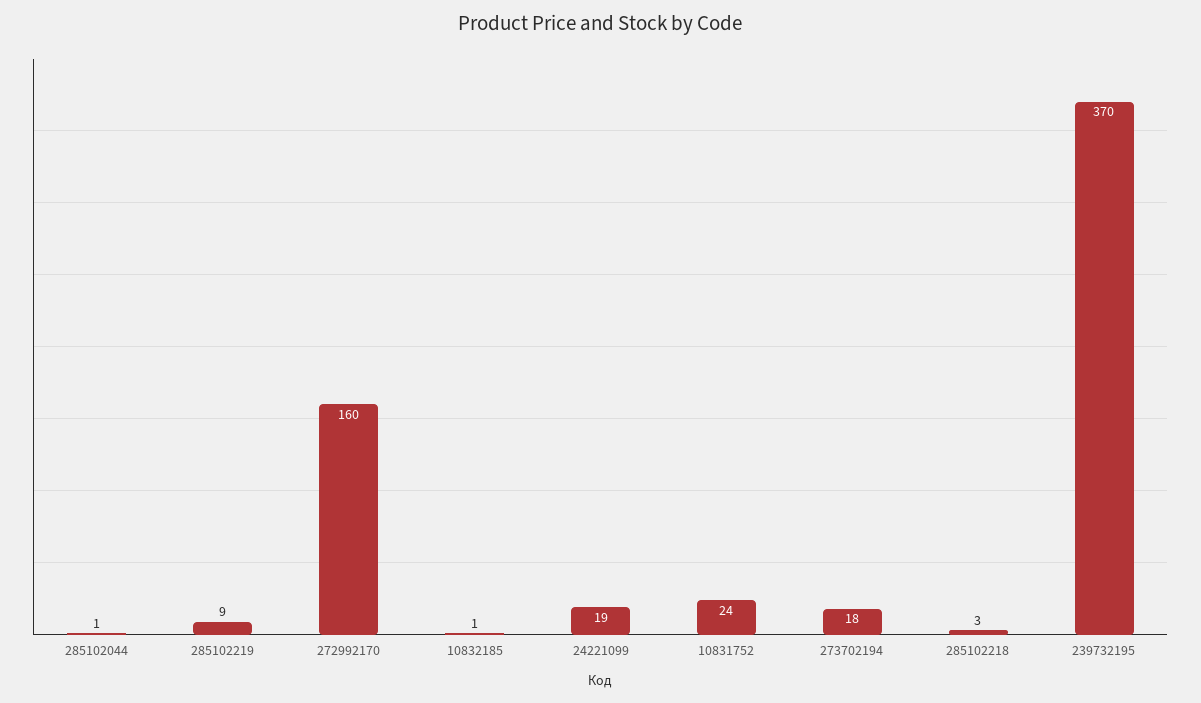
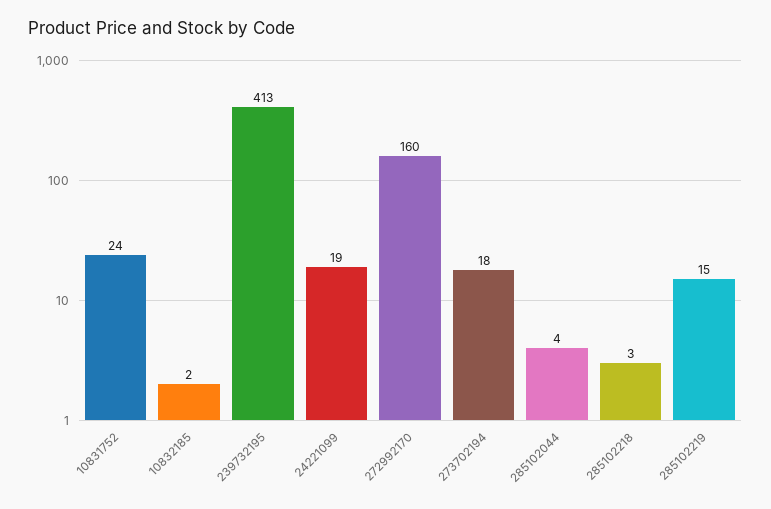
285102044: 1 -> 4
285102219: 9 -> 15
10832185: 1 -> 2
239732195: 370 -> 413

